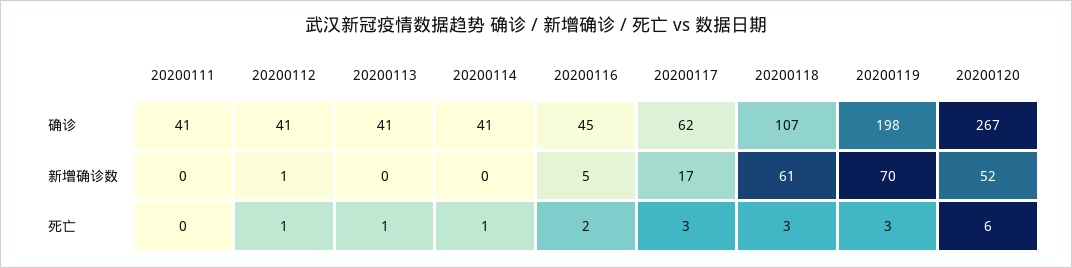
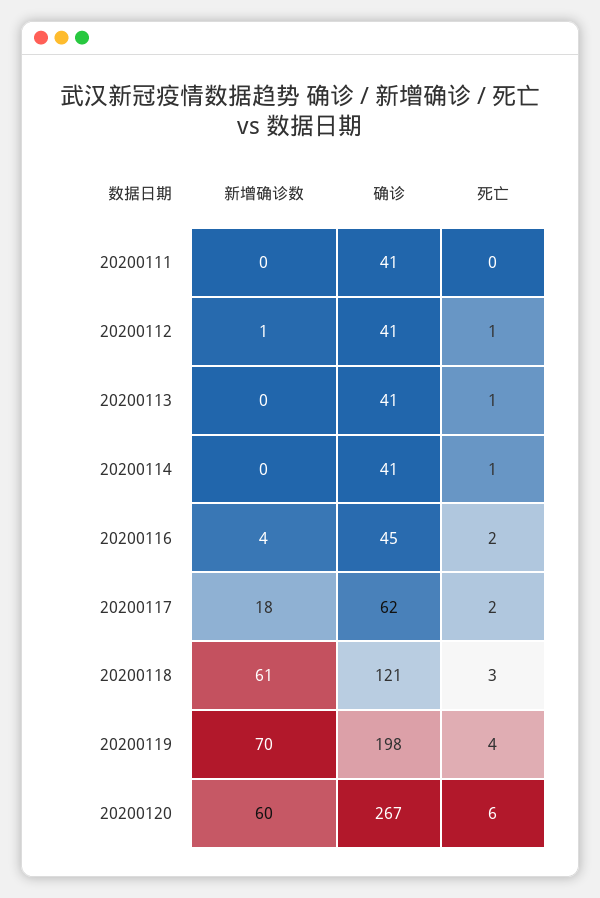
20200118, 确诊: 107 -> 121
20200116, 新增确诊数: 5 -> 4
20200117, 新增确诊数: 17 -> 18
20200120, 新增确诊数: 52 -> 60
20200117, 死亡: 3 -> 2
20200119, 死亡: 3 -> 4

